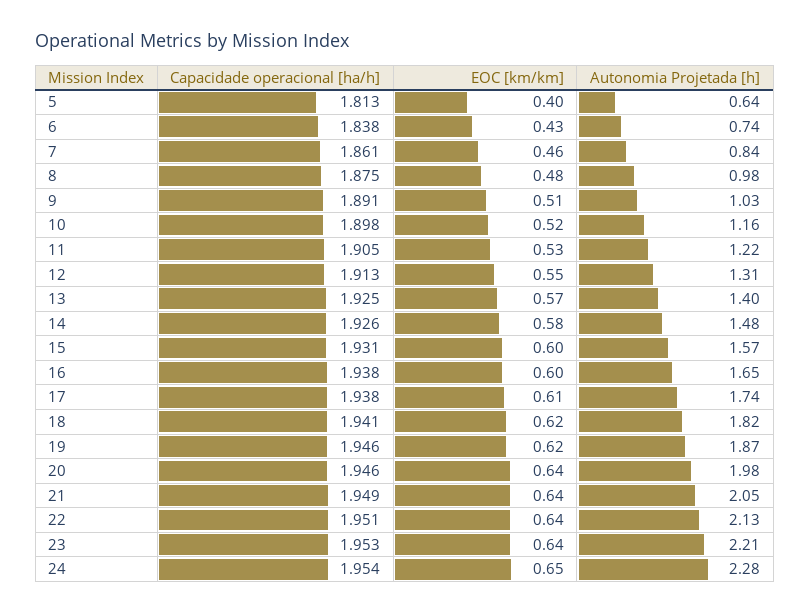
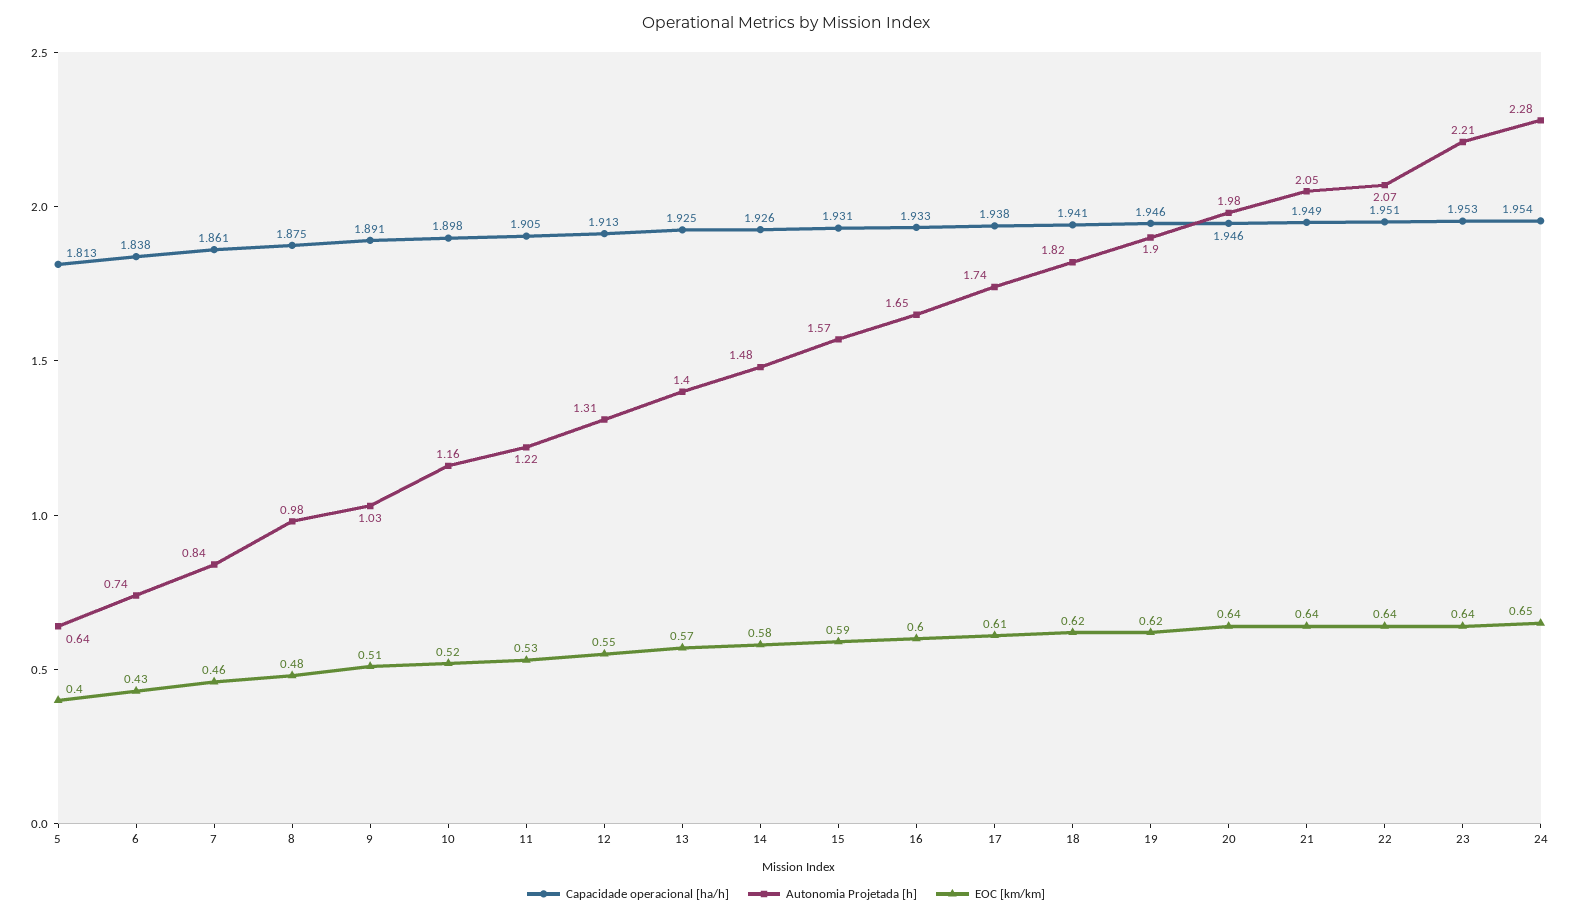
EOC [km/km], 15: 0.6 -> 0.59
Capacidade operacional [ha/h], 16: 1.938 -> 1.933
Autonomia Projetada [h], 19: 1.87 -> 1.9
Autonomia Projetada [h], 22: 2.13 -> 2.07

